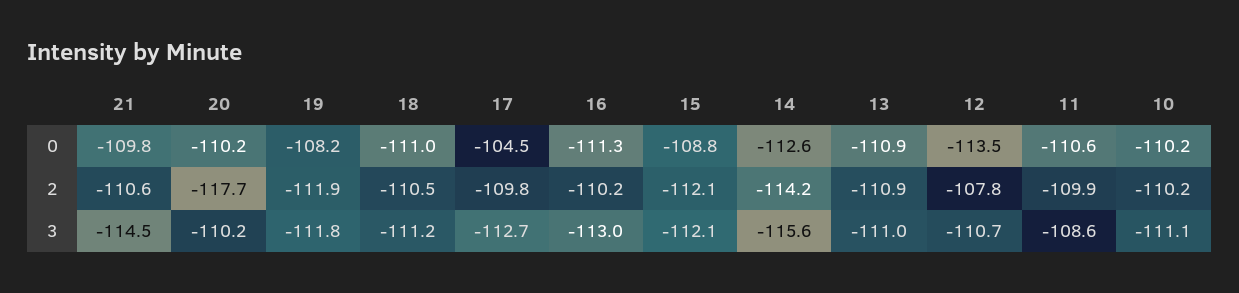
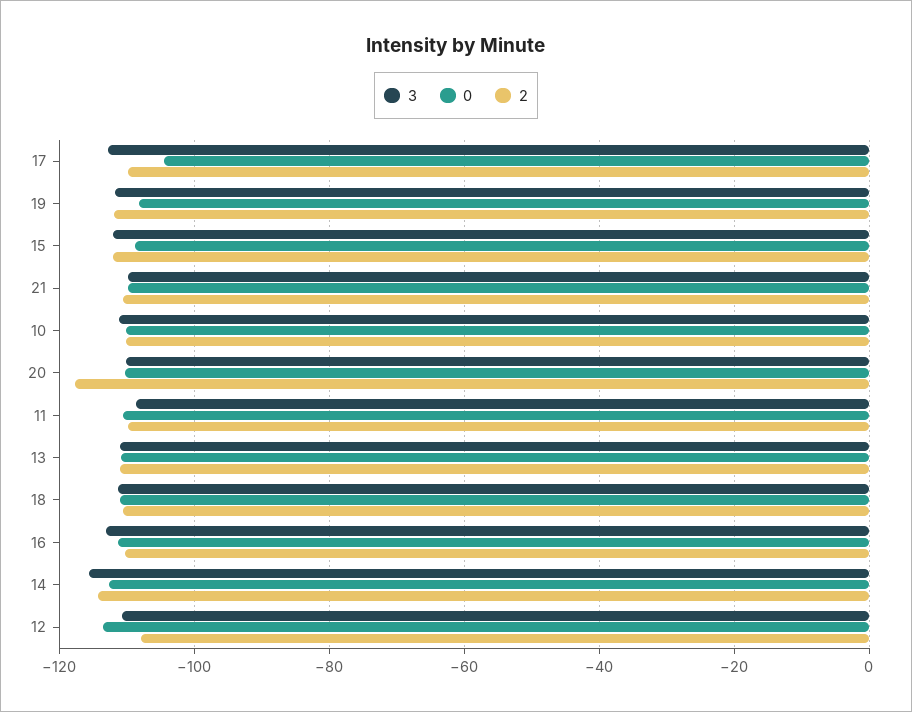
3, 21: -114.5 -> -110

